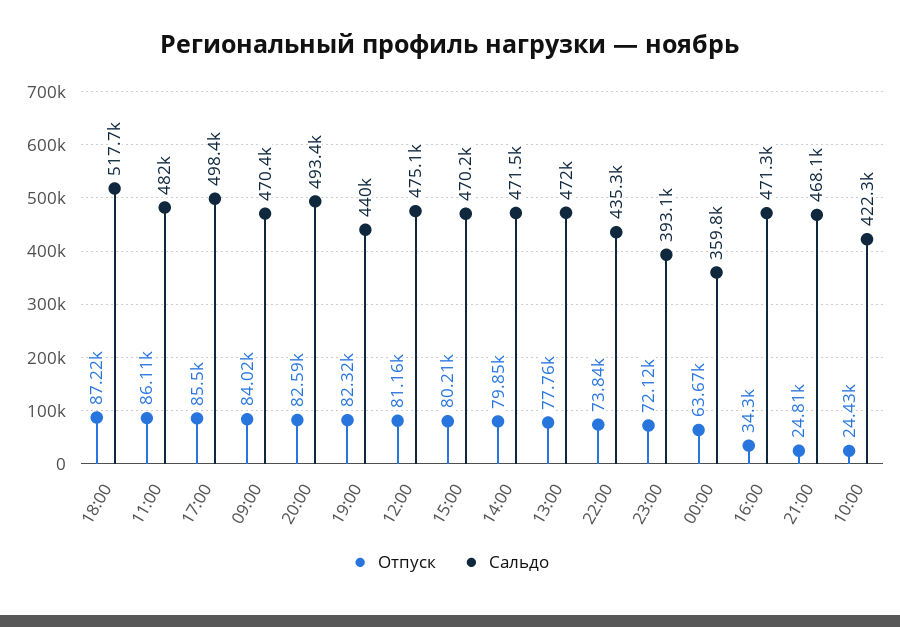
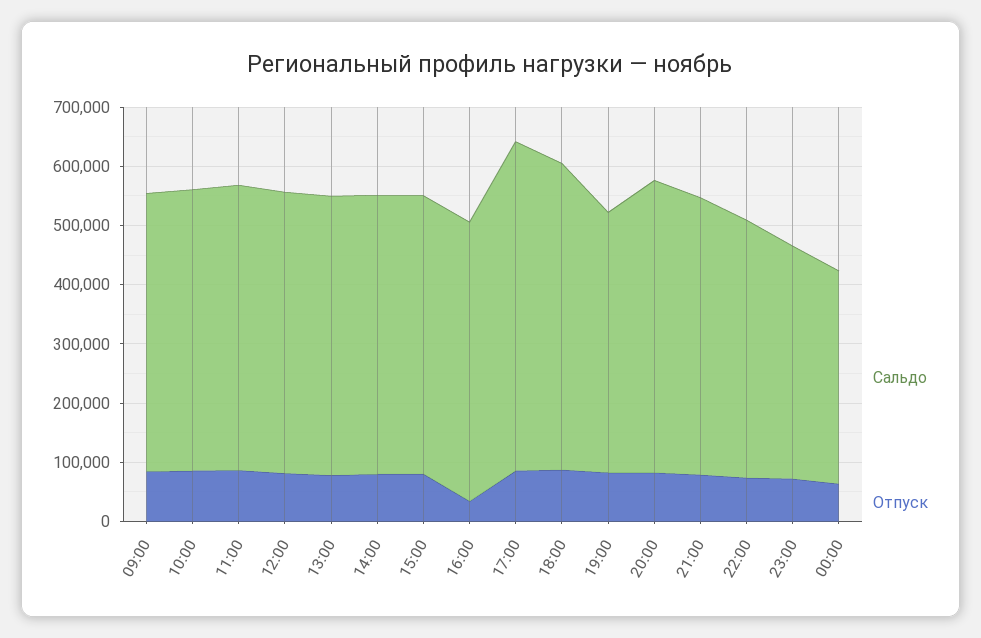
Сальдо, 17:00: 498400 -> 560000
Отпуск, 21:00: 24810 -> 80000
Отпуск, 10:00: 24430 -> 80000
Сальдо, 10:00: 422300 -> 480000

